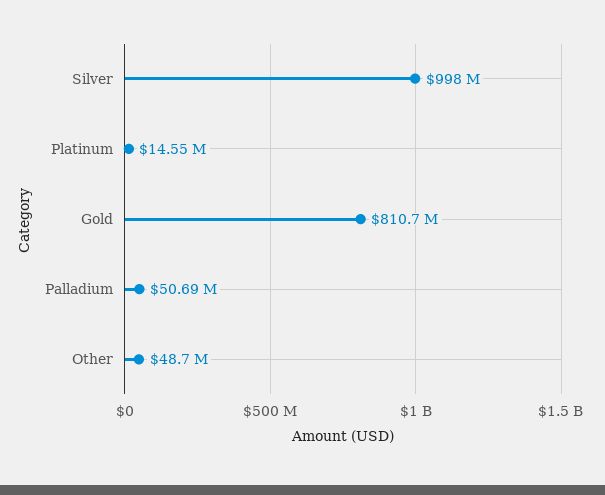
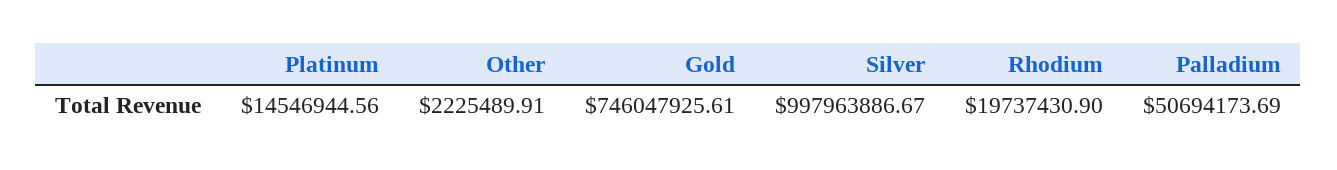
Gold: 810700000 -> 746047925.61
Other: 48700000 -> 2225489.91
Rhodium: none -> 19737430.9

